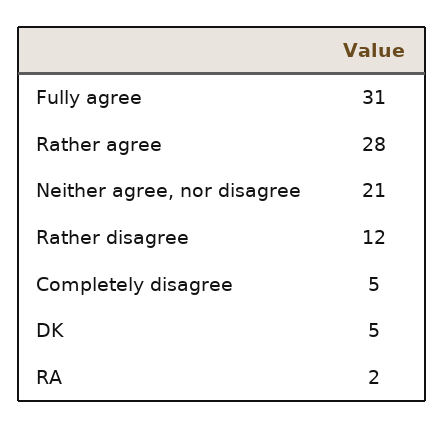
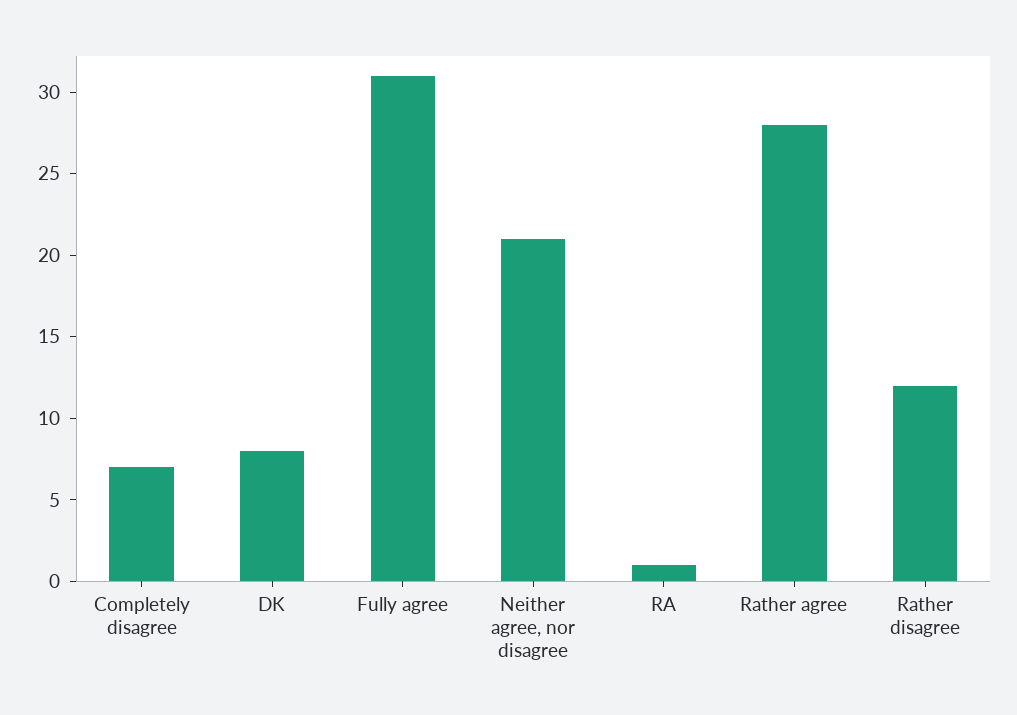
Completely disagree: 5 -> 7
DK: 5 -> 8
RA: 2 -> 1

